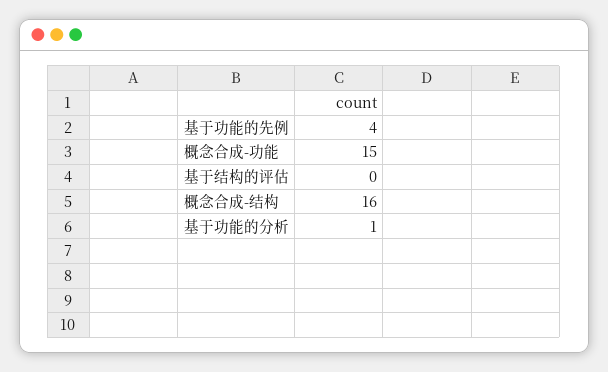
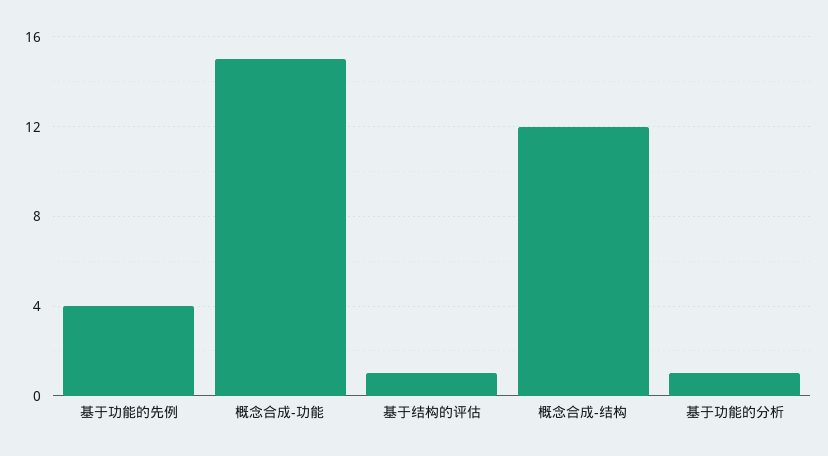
基于结构的评估: 0 -> 1
概念合成-结构: 16 -> 12

